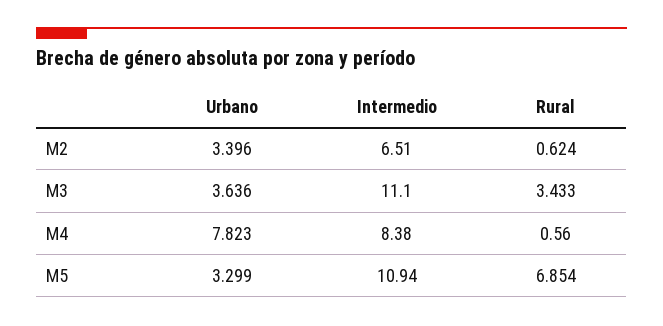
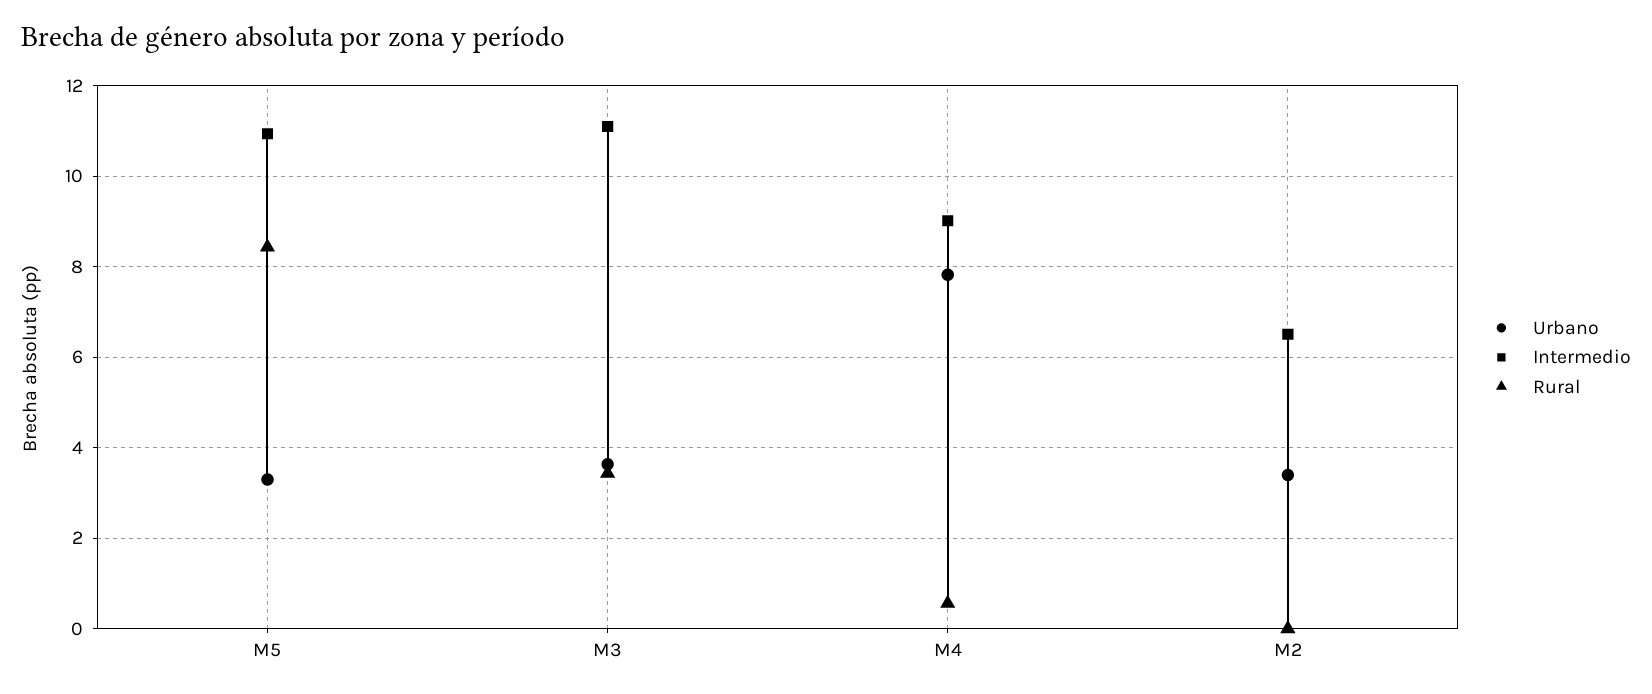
Rural, M2: 0.624 -> 0
Intermedio, M4: 8.38 -> 9
Rural, M5: 6.854 -> 8.4

